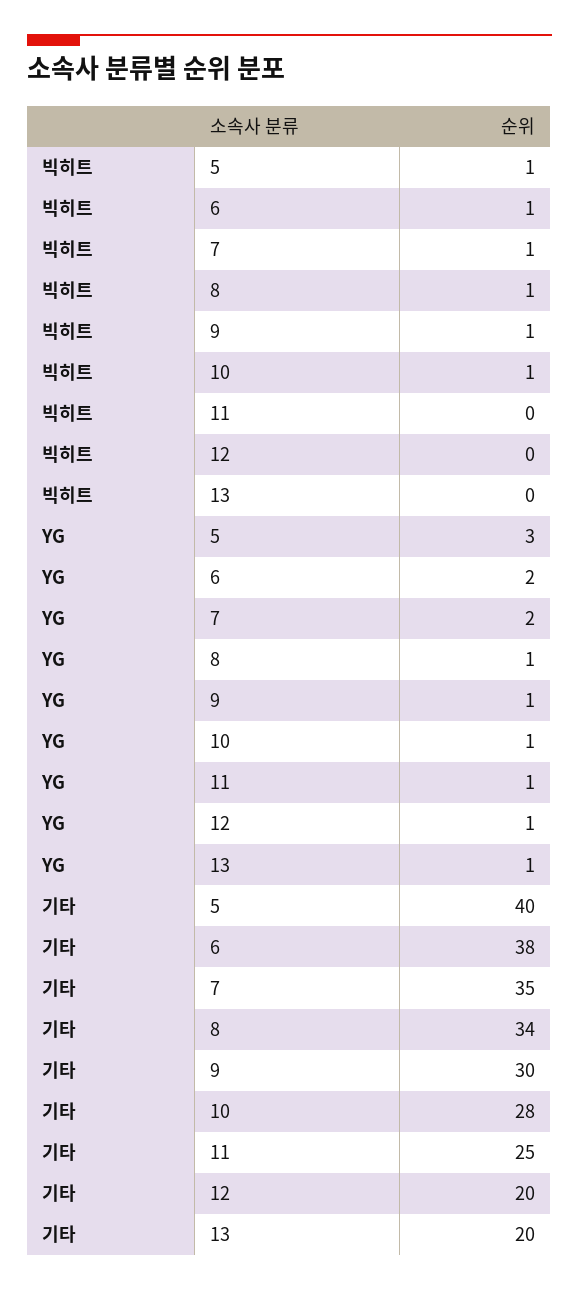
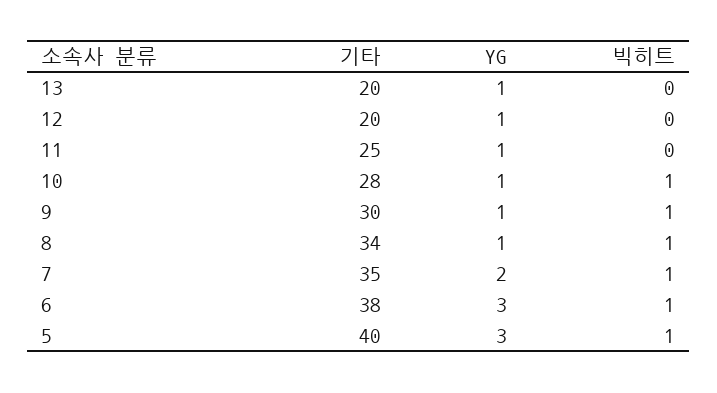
YG, 6: 2 -> 3

